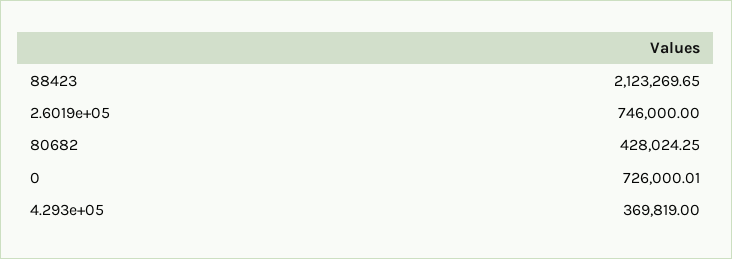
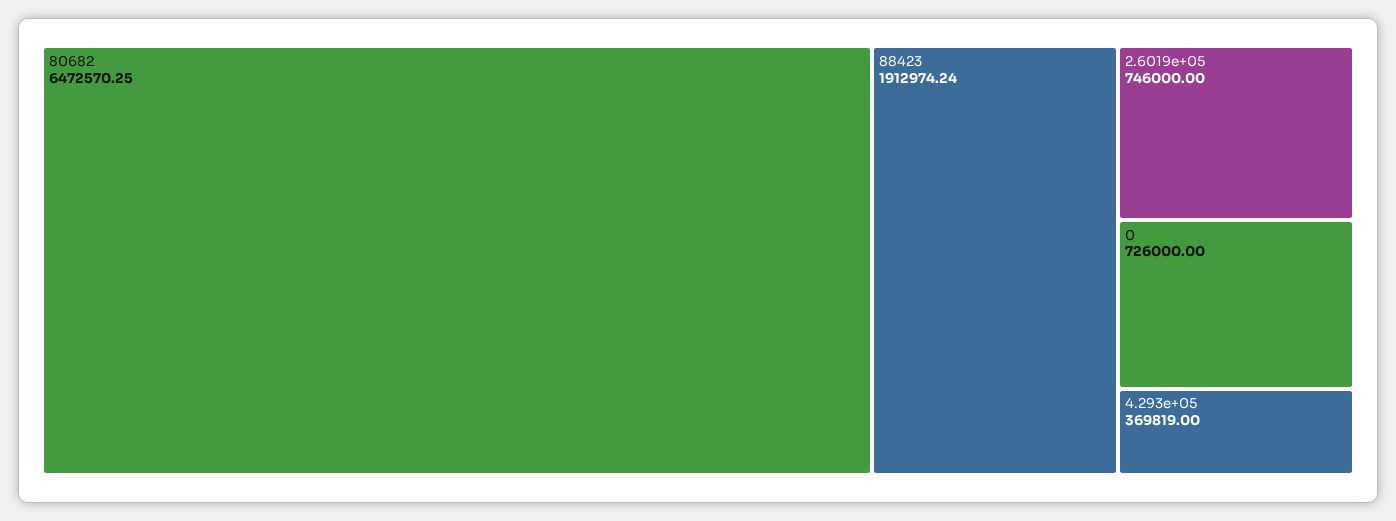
88423: 2123269.65 -> 1912974.24
80682: 428024.25 -> 6472570.25
0: 726000.01 -> 726000

